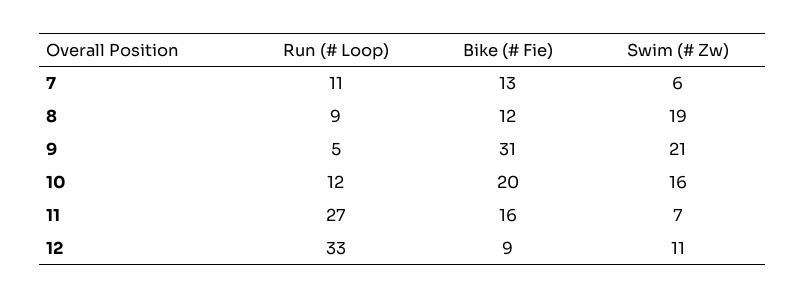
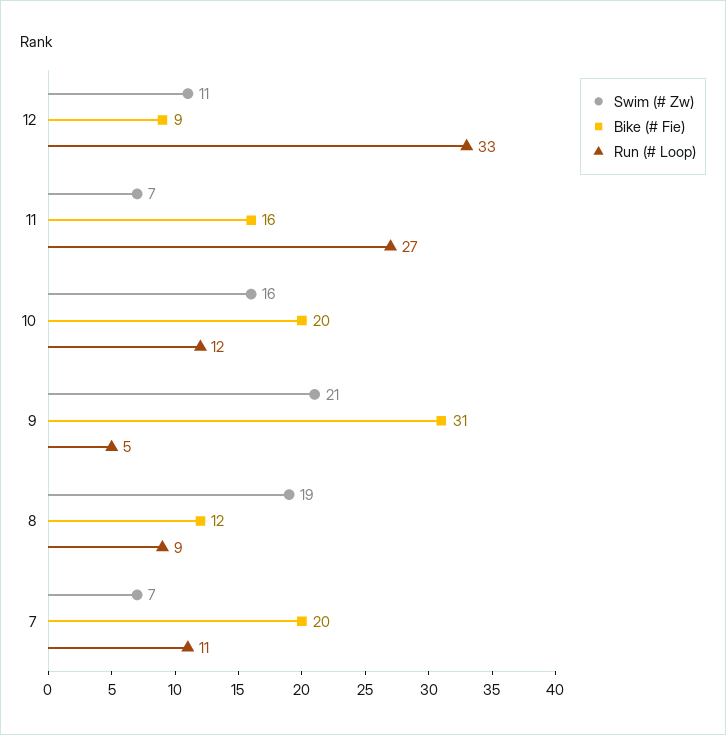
Bike (# Fie), 7: 13 -> 20
Swim (# Zw), 7: 6 -> 7

